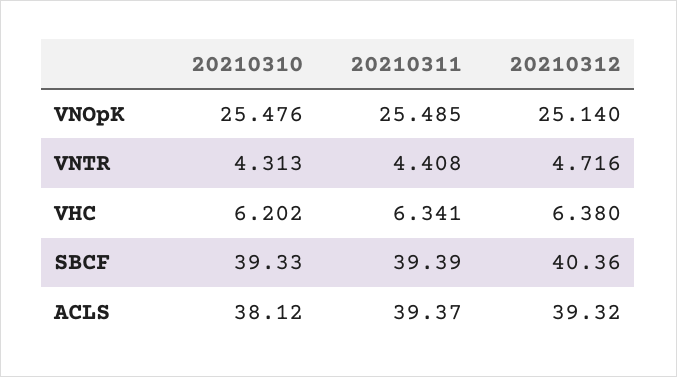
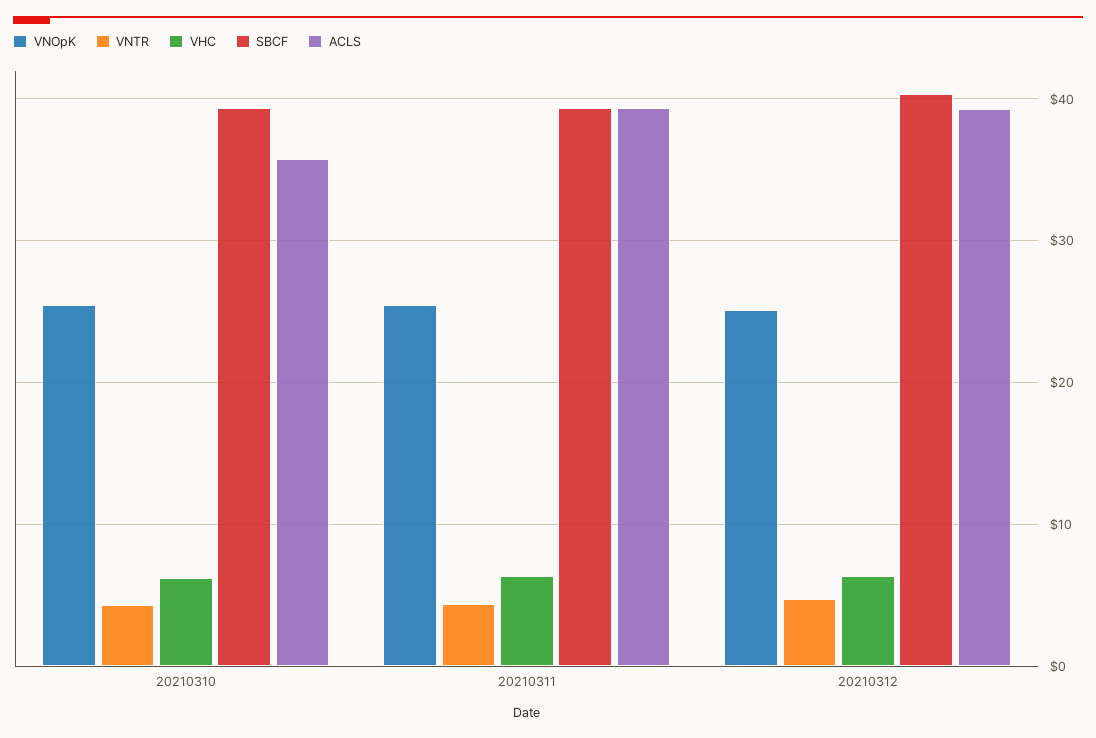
ACLS, 20210310: 38.12 -> 36

